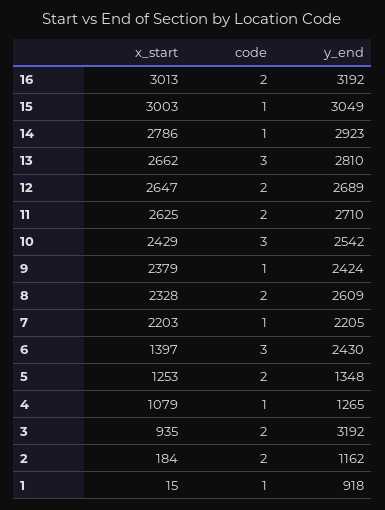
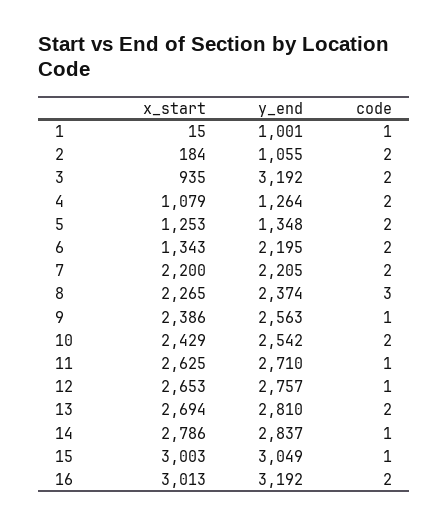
y_end, 14: 2923 -> 2837
x_start, 13: 2662 -> 2694
code, 13: 3 -> 2
x_start, 12: 2647 -> 2653
code, 12: 2 -> 1
y_end, 12: 2689 -> 2757
code, 11: 2 -> 1
code, 10: 3 -> 2
x_start, 9: 2379 -> 2386
y_end, 9: 2424 -> 2563
x_start, 8: 2328 -> 2265
code, 8: 2 -> 3
y_end, 8: 2609 -> 2374
x_start, 7: 2203 -> 2200
code, 7: 1 -> 2
x_start, 6: 1397 -> 1343
code, 6: 3 -> 2
y_end, 6: 2430 -> 2195
code, 4: 1 -> 2
y_end, 4: 1265 -> 1264
y_end, 2: 1162 -> 1055
y_end, 1: 918 -> 1001

